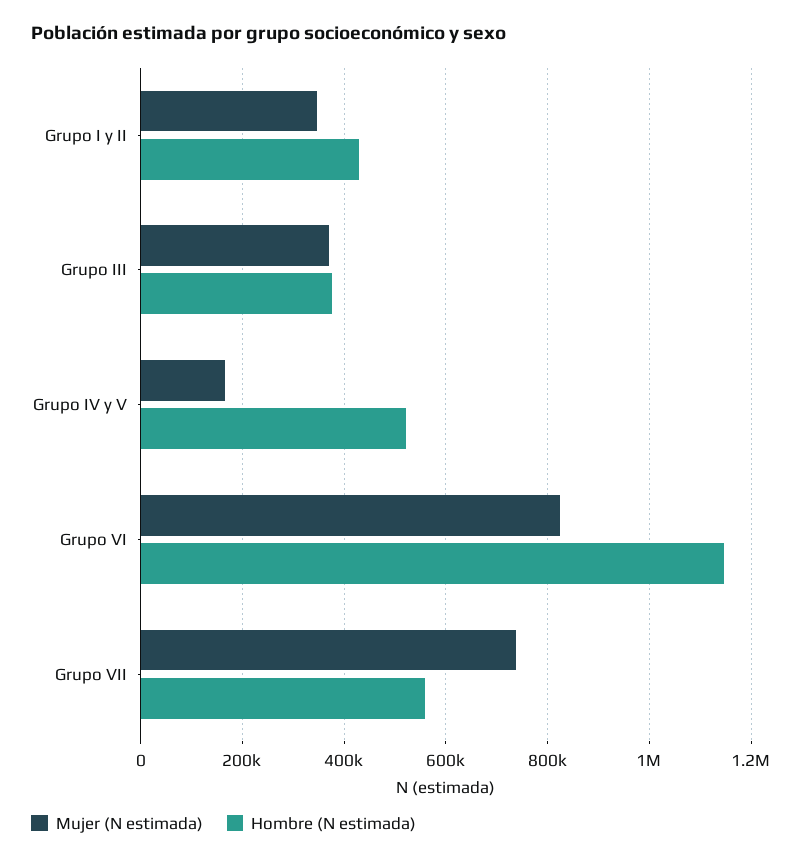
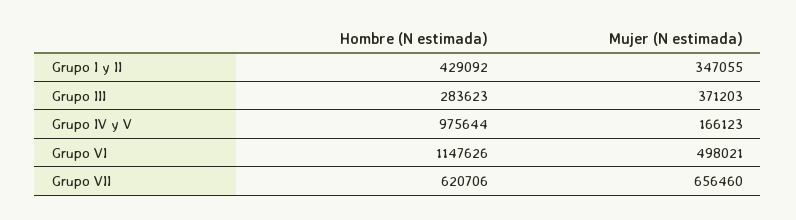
Hombre (N estimada), Grupo III: 380000 -> 283623
Hombre (N estimada), Grupo IV y V: 520000 -> 975644
Mujer (N estimada), Grupo VI: 820000 -> 498021
Mujer (N estimada), Grupo VII: 740000 -> 656460
Hombre (N estimada), Grupo VII: 560000 -> 620706

